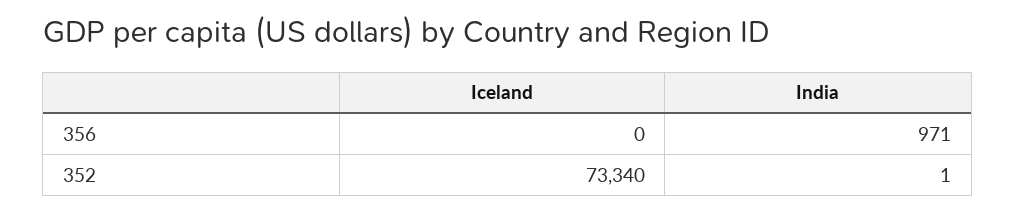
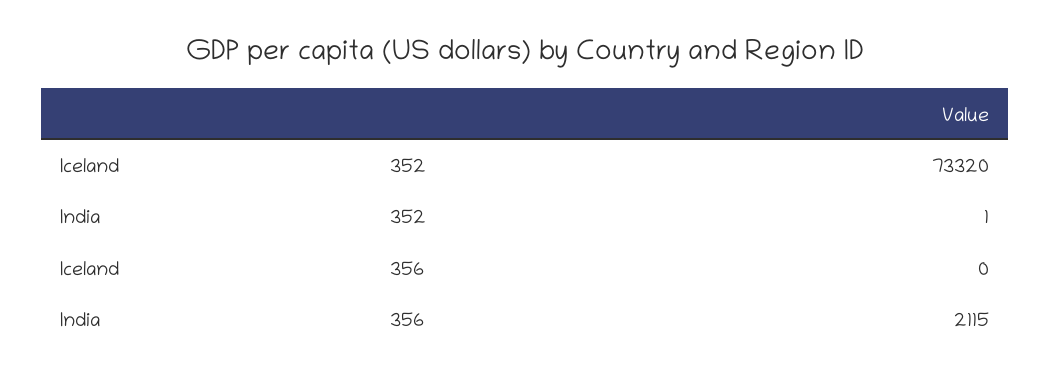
India, 356: 971 -> 2115
Iceland, 352: 73340 -> 73320

